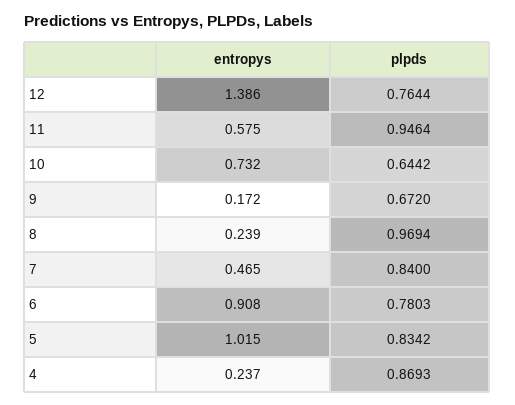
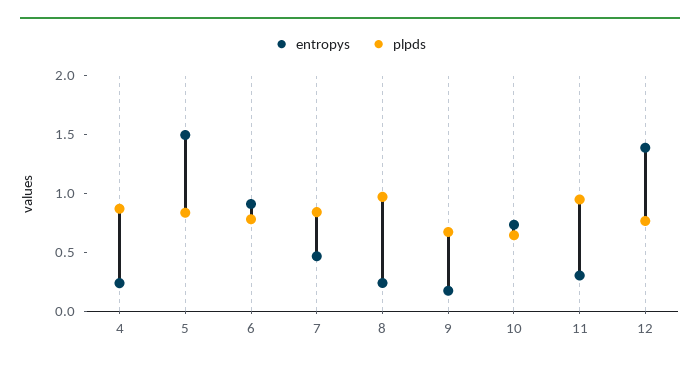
entropys, 11: 0.575 -> 0.3
entropys, 5: 1.015 -> 1.5

